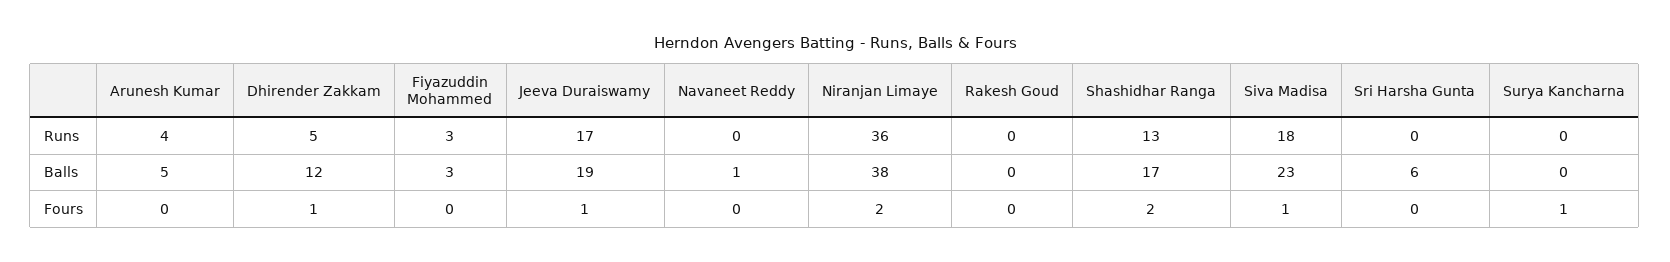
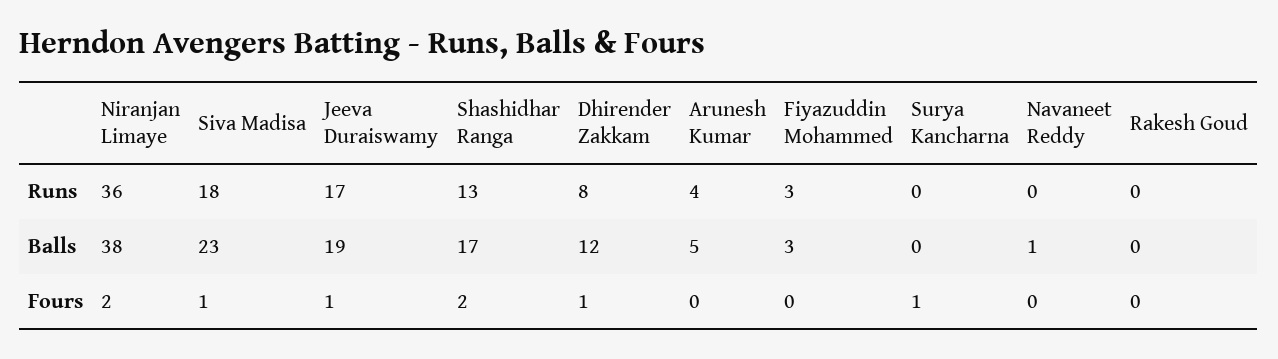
Dhirender Zakkam, Runs: 5 -> 8
Sri Harsha Gunta, Runs: 0 -> none
Sri Harsha Gunta, Balls: 6 -> none
Sri Harsha Gunta, Fours: 0 -> none

